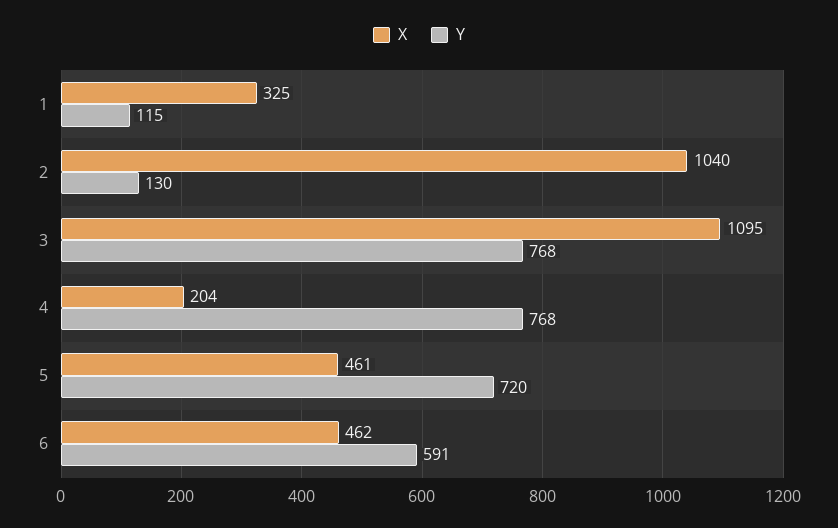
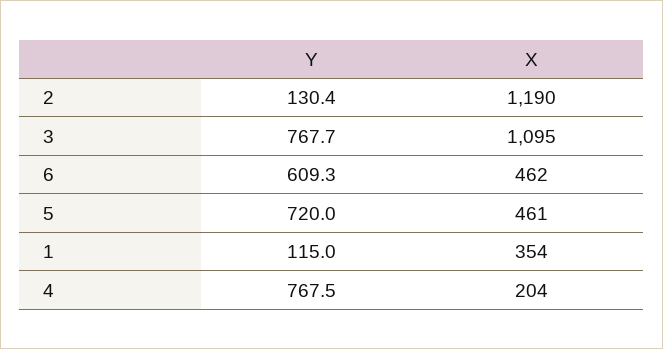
X, 1: 325 -> 354
X, 2: 1040 -> 1190
Y, 6: 591 -> 609.3

